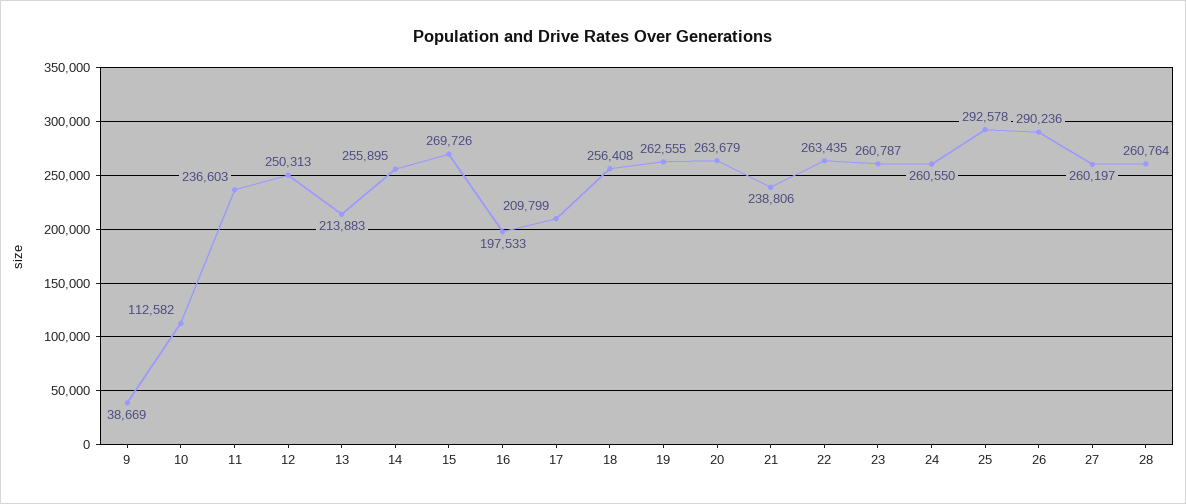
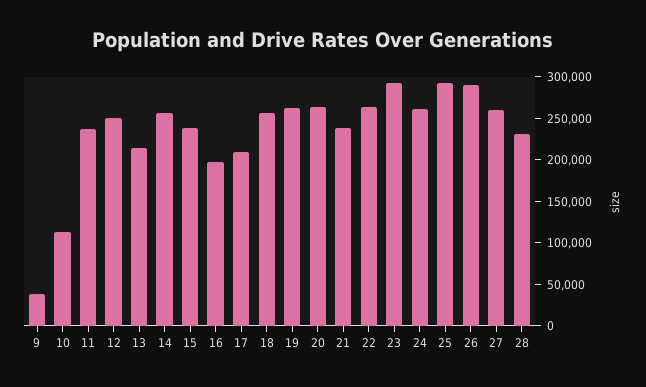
15: 269726 -> 240000
23: 260787 -> 290000
28: 260764 -> 230000

